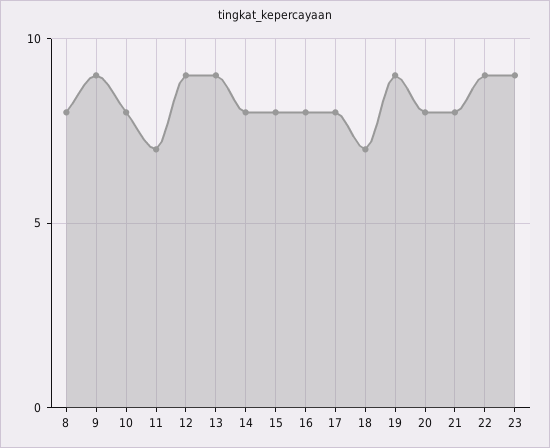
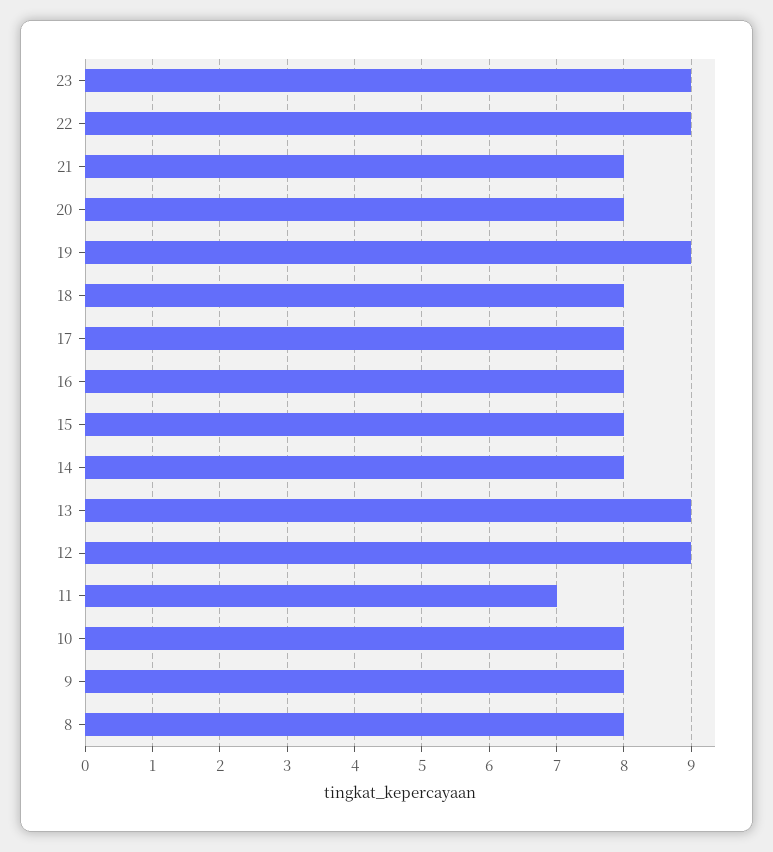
9: 9 -> 8
18: 7 -> 8

